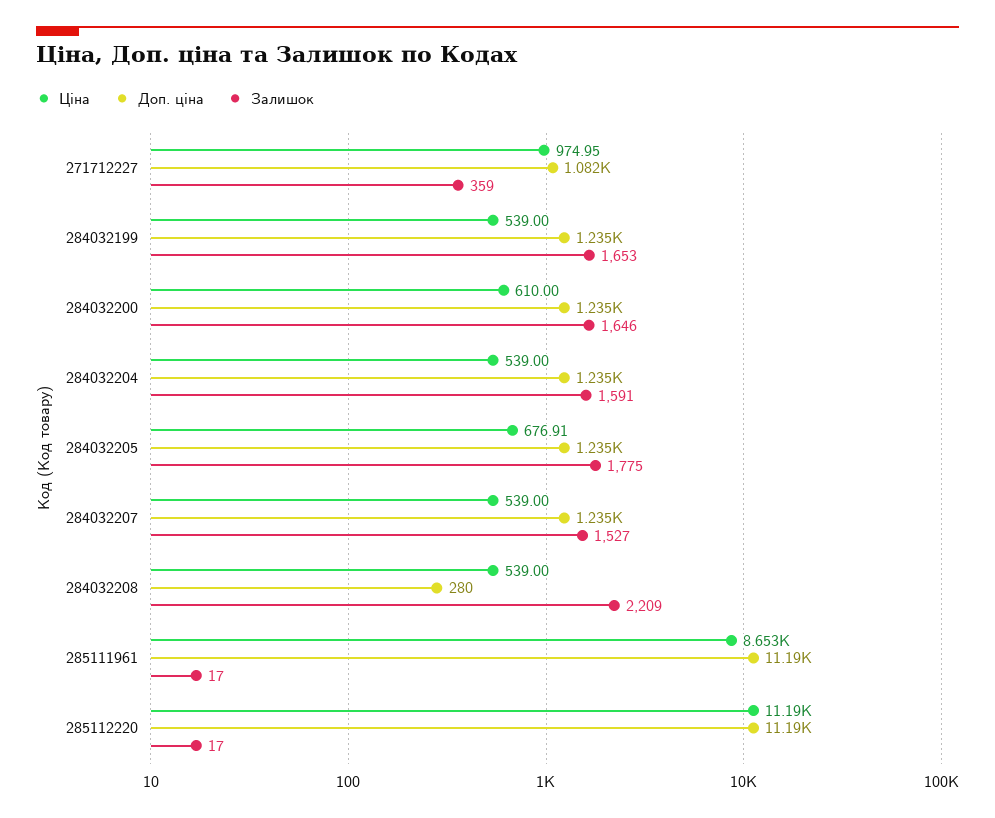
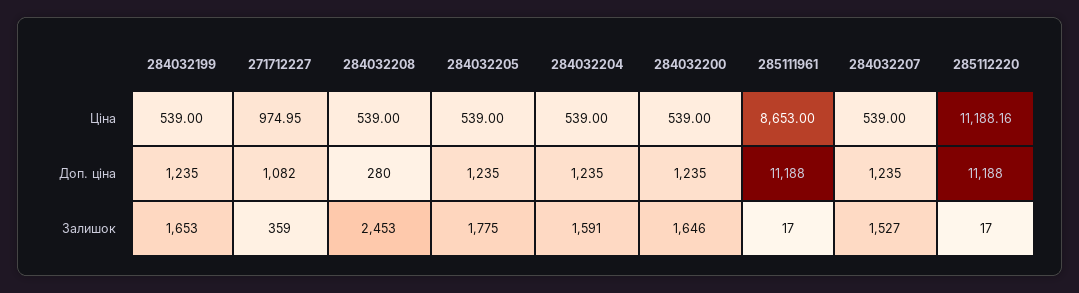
Ціна, 284032200: 610 -> 539
Ціна, 284032205: 676.91 -> 539
Залишок, 284032208: 2209 -> 2453

